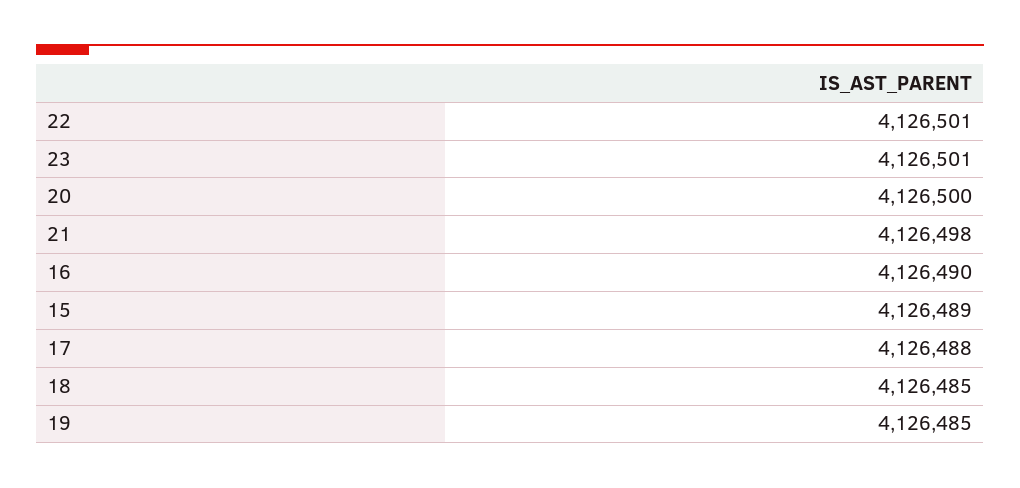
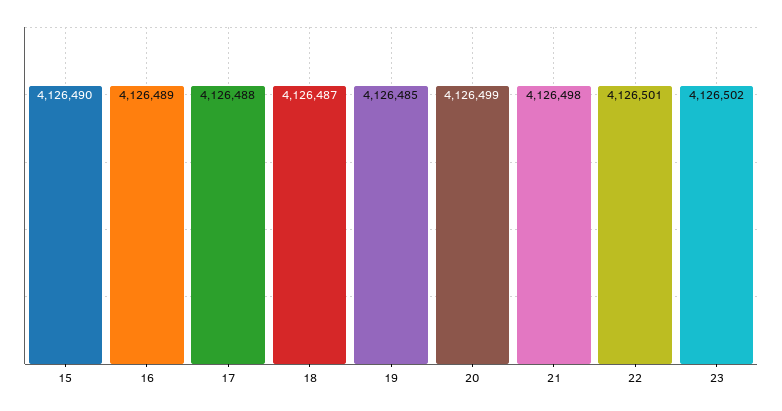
23: 4126501 -> 4126502
20: 4126500 -> 4126499
16: 4126490 -> 4126489
15: 4126489 -> 4126490
18: 4126485 -> 4126487

